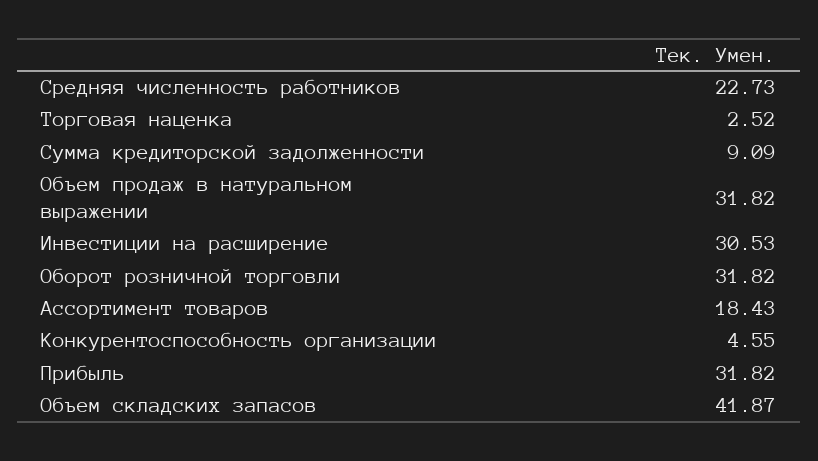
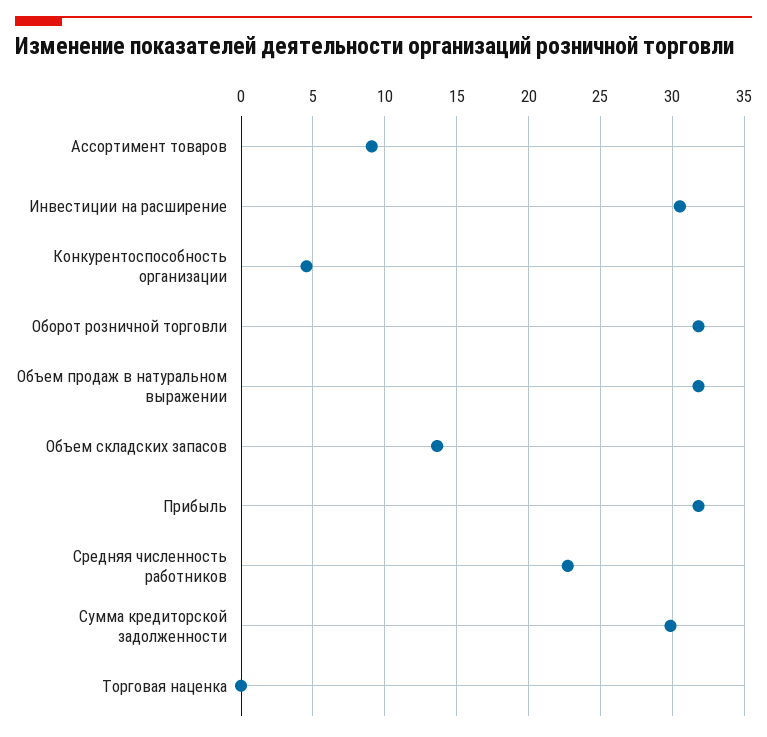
Торговая наценка: 2.52 -> 0
Сумма кредиторской задолженности: 9.09 -> 30
Ассортимент товаров: 18.43 -> 9
Объем складских запасов: 41.87 -> 13.5

